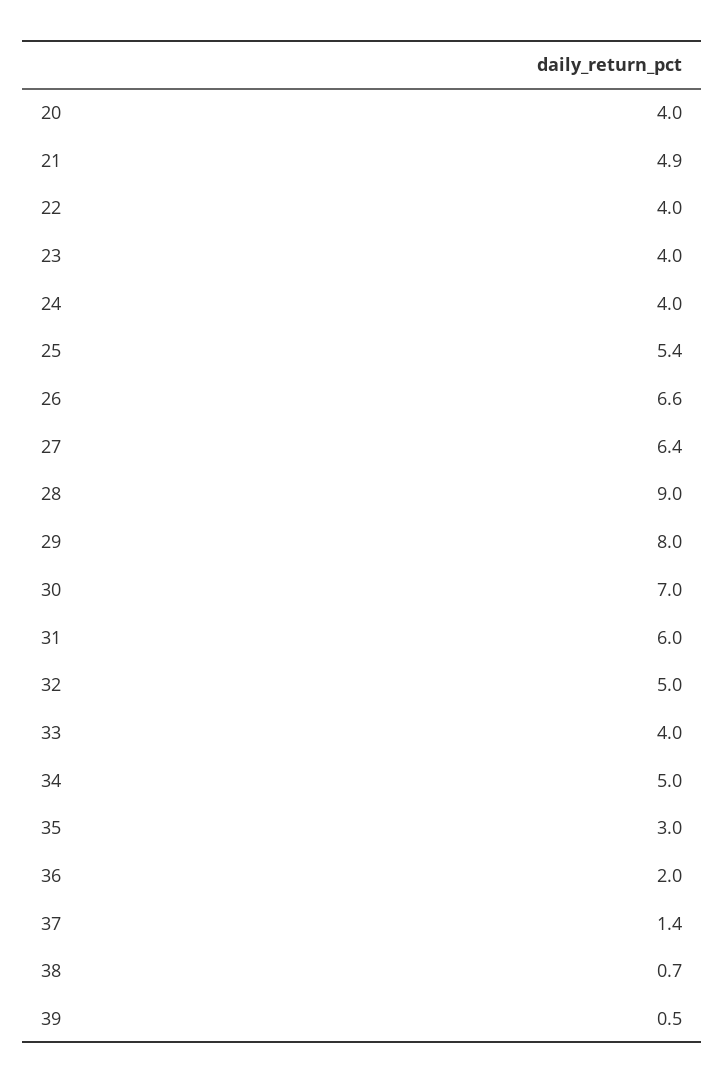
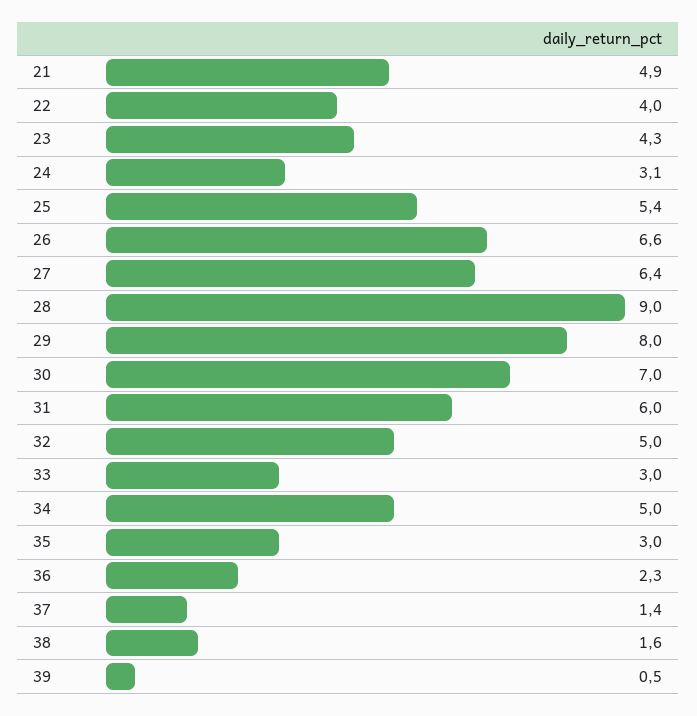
20: 4 -> none
23: 4 -> 4.3
24: 4 -> 3.1
33: 4 -> 3
36: 2 -> 2.3
38: 0.7 -> 1.6

